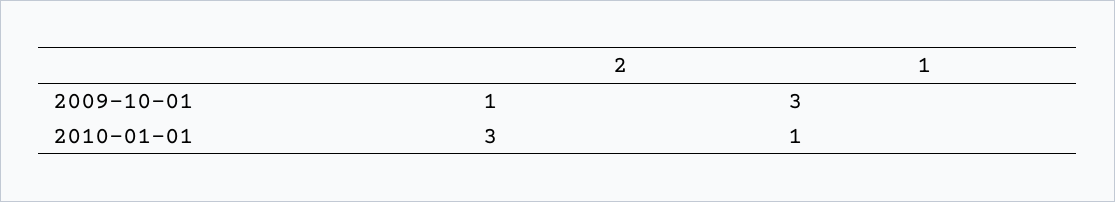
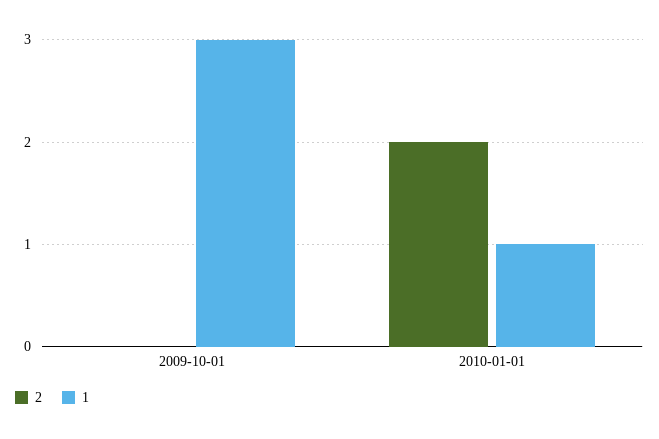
2, 2009-10-01: 1 -> 0
2, 2010-01-01: 3 -> 2

